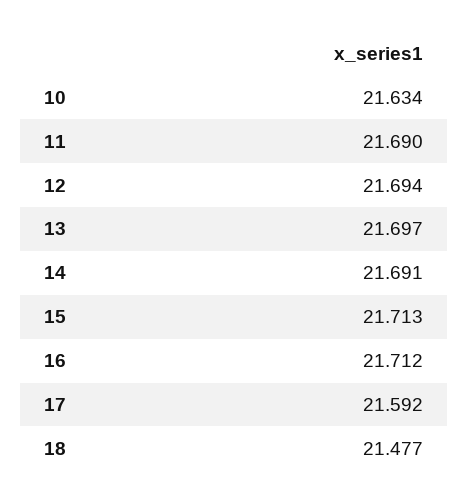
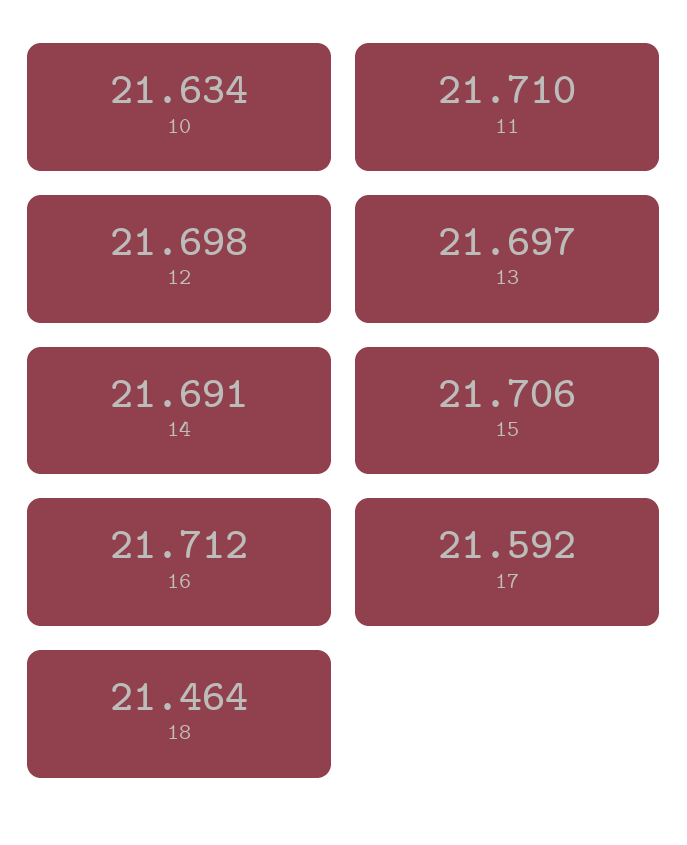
11: 21.69 -> 21.71
12: 21.694 -> 21.698
15: 21.713 -> 21.706
18: 21.477 -> 21.464

